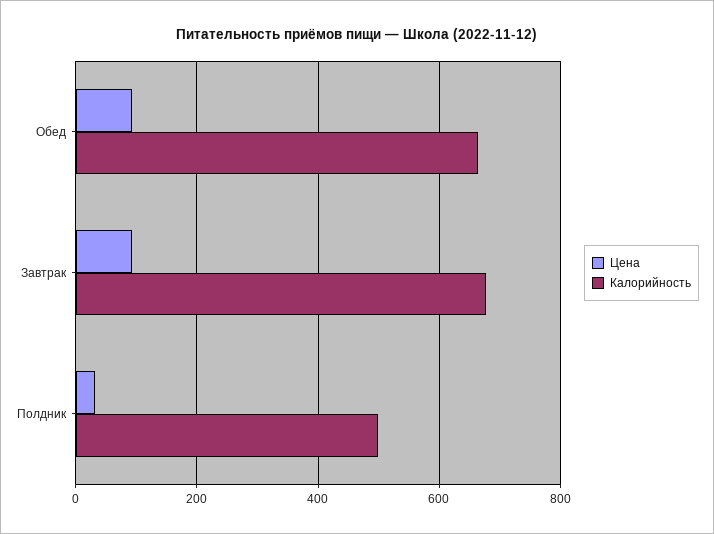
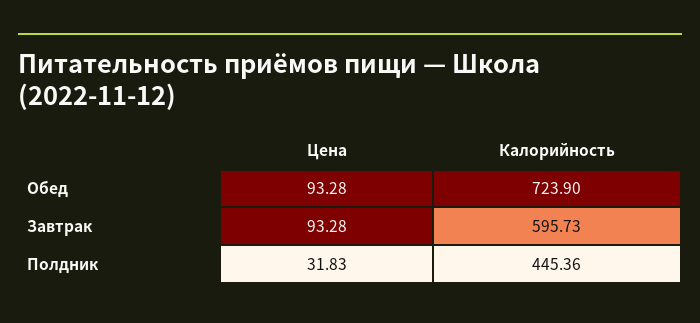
Калорийность, Обед: 660 -> 723.9
Калорийность, Завтрак: 680 -> 595.73
Калорийность, Полдник: 500 -> 445.36

